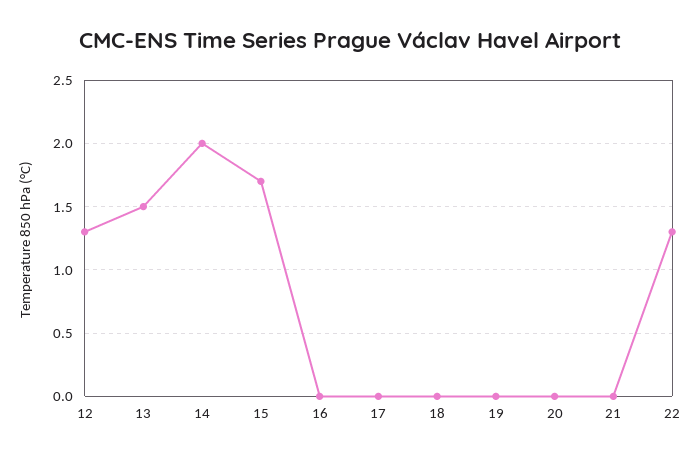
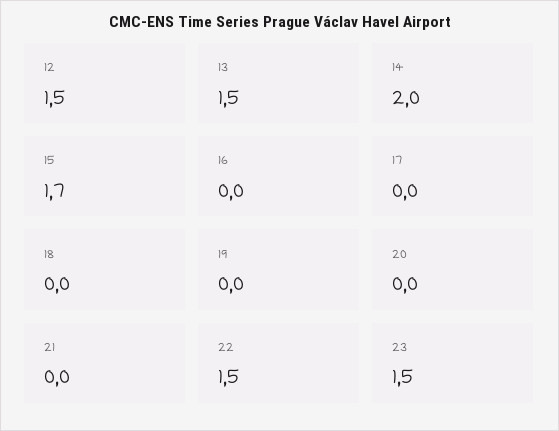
12: 1.3 -> 1.5
22: 1.3 -> 1.5
23: none -> 1.5

